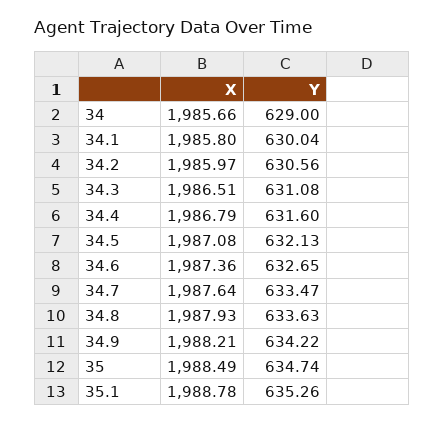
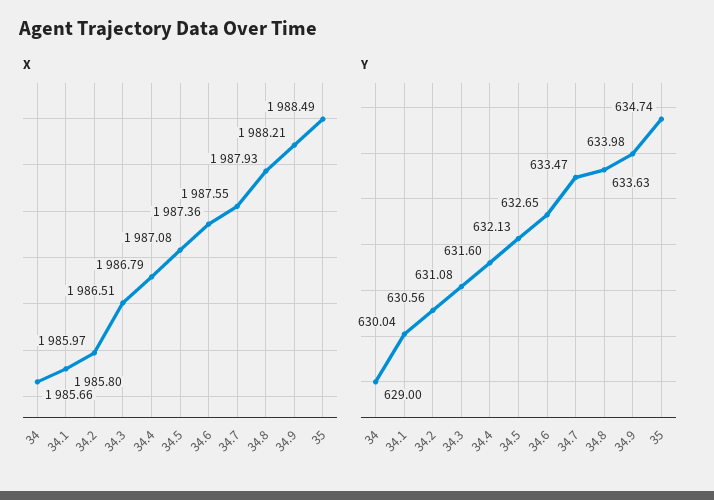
X, 34.7: 1987.64 -> 1987.55
Y, 34.9: 634.22 -> 633.98
X, 35.1: 1988.78 -> none
Y, 35.1: 635.26 -> none

